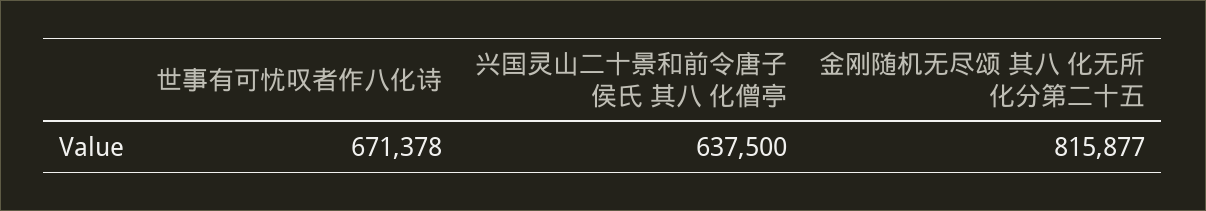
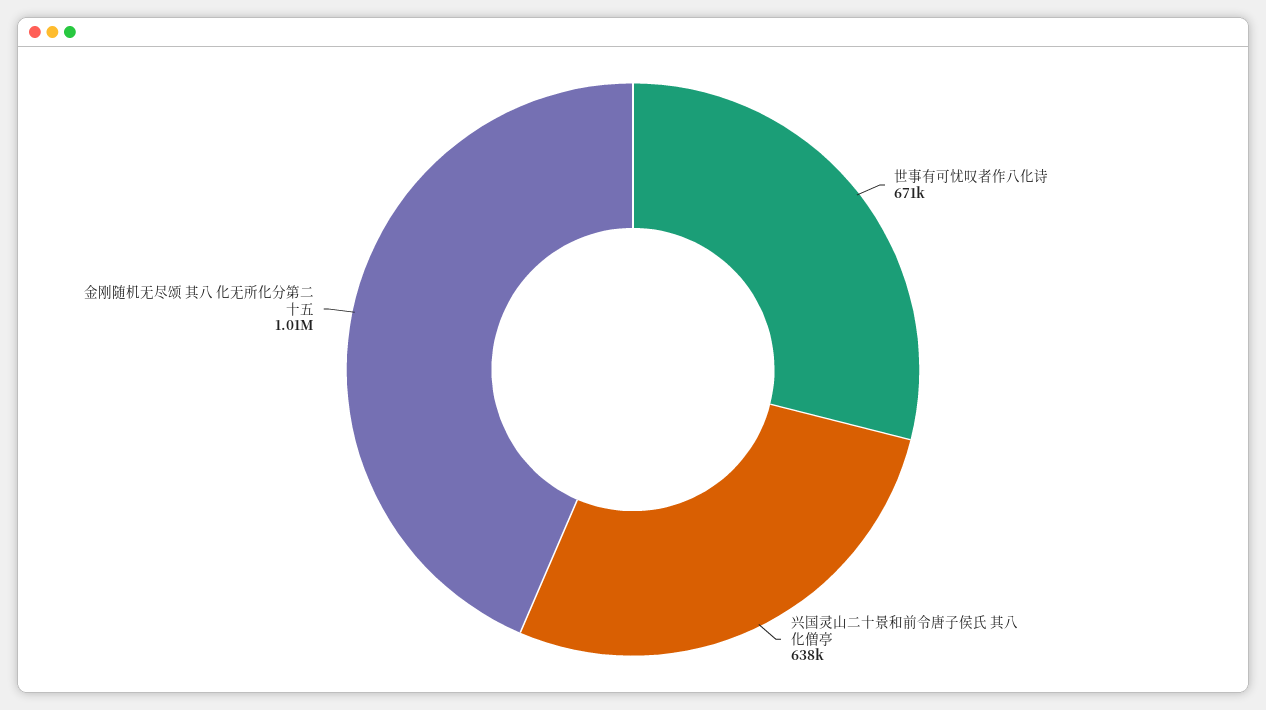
金刚随机无尽颂 其八 化无所化分第二十五: 815877 -> 1010000

